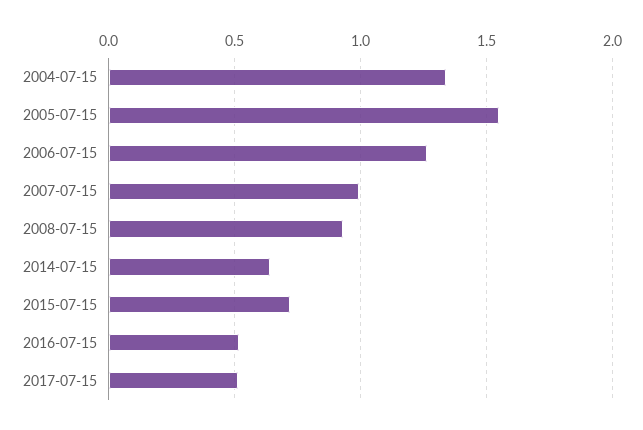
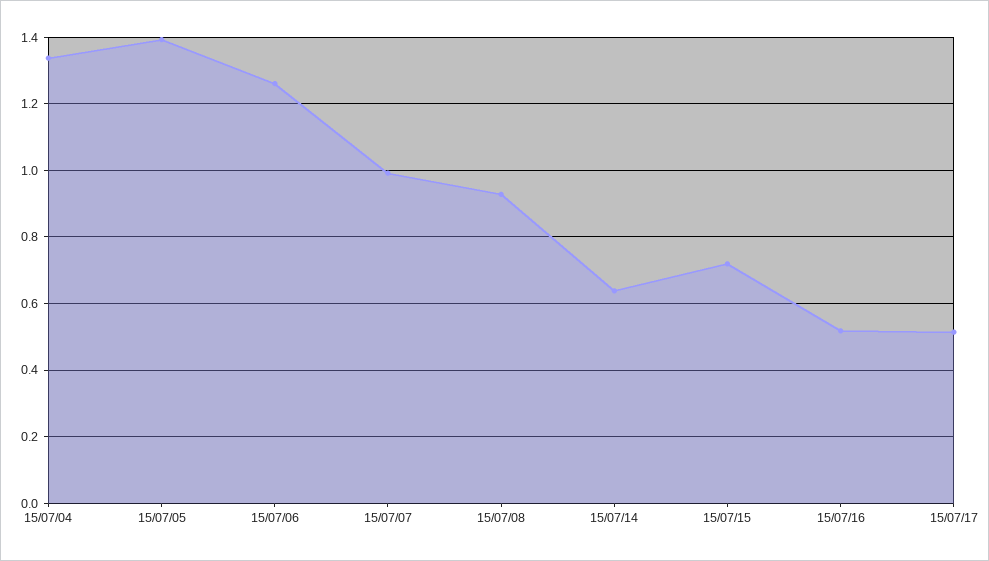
2005-07-15: 1.55 -> 1.4

